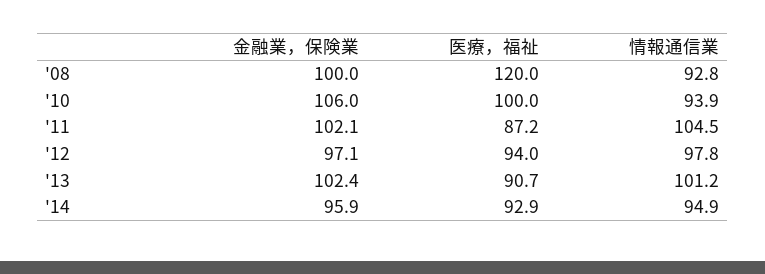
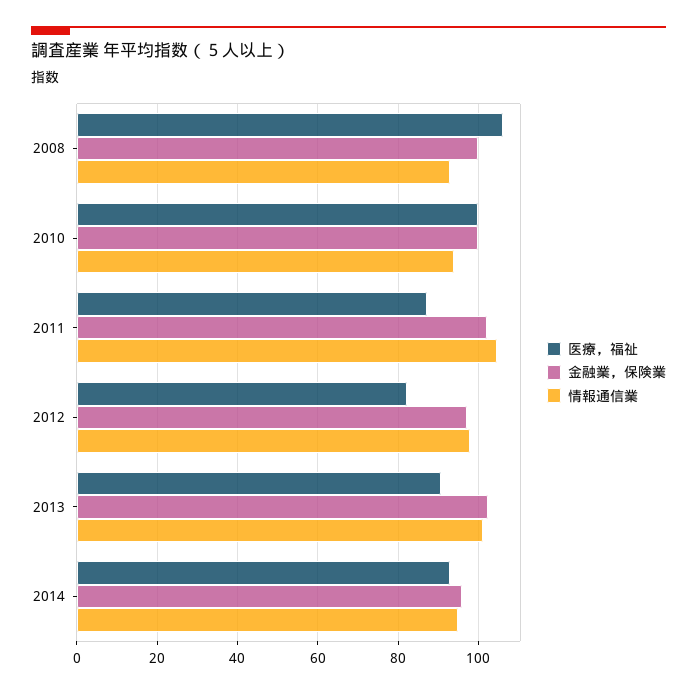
医療，福祉, '08: 120 -> 106
金融業，保険業, '10: 106 -> 100
医療，福祉, '12: 94 -> 82

